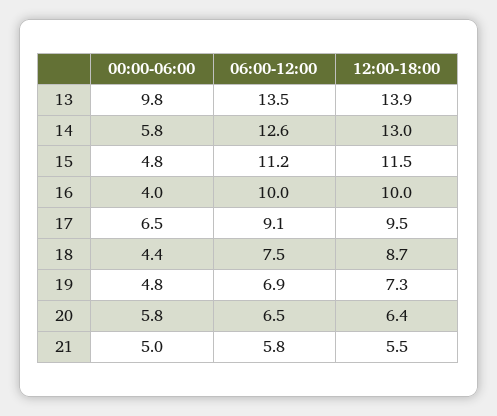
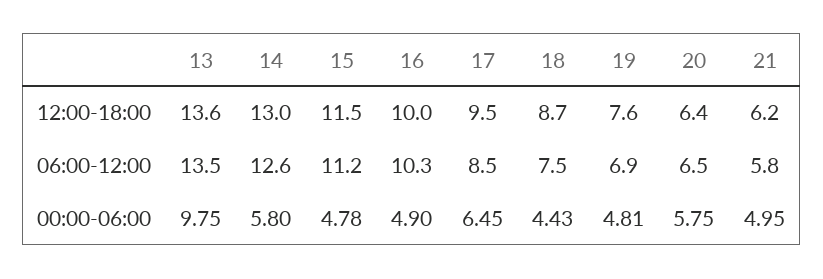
12:00-18:00, 13: 13.9 -> 13.6
00:00-06:00, 16: 4 -> 4.9
06:00-12:00, 16: 10 -> 10.3
06:00-12:00, 17: 9.1 -> 8.5
12:00-18:00, 19: 7.3 -> 7.6
12:00-18:00, 21: 5.5 -> 6.2

